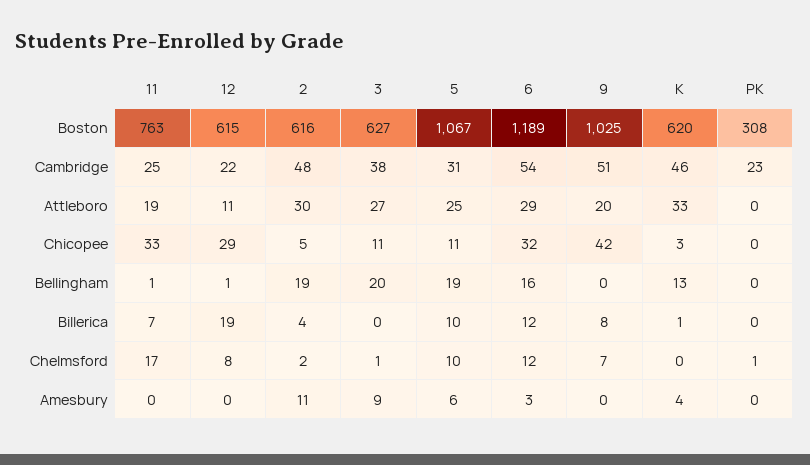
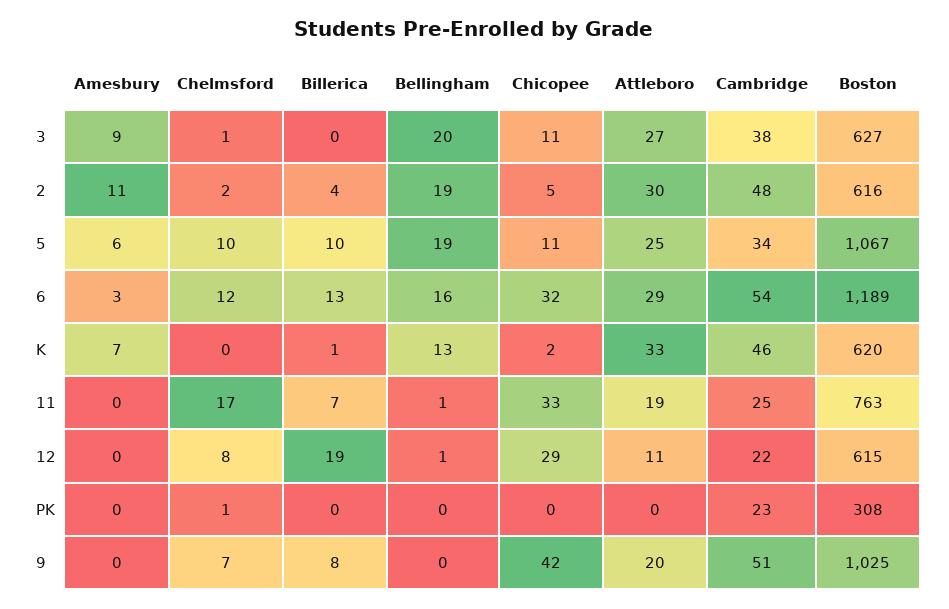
5, Cambridge: 31 -> 34
K, Chicopee: 3 -> 2
6, Billerica: 12 -> 13
K, Amesbury: 4 -> 7

